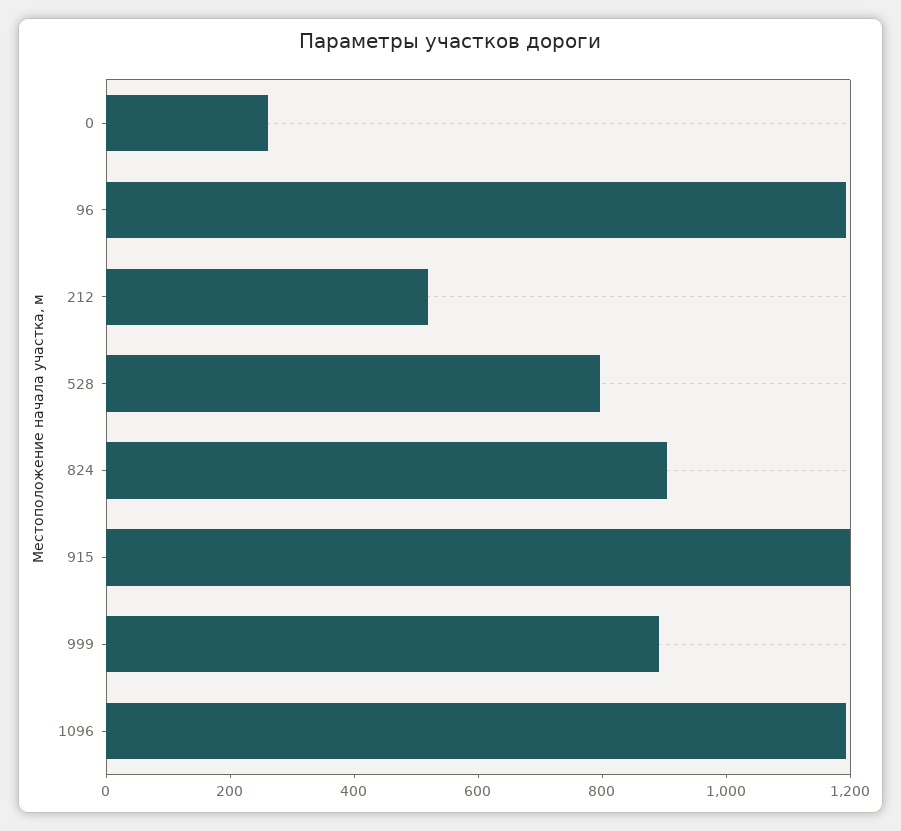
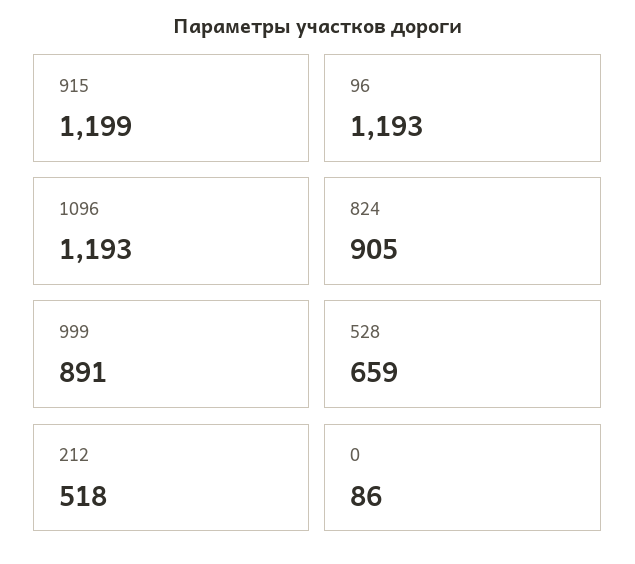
0: 250 -> 86
528: 800 -> 659

